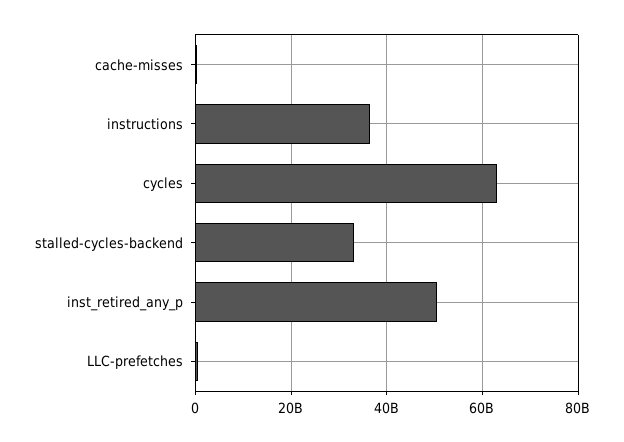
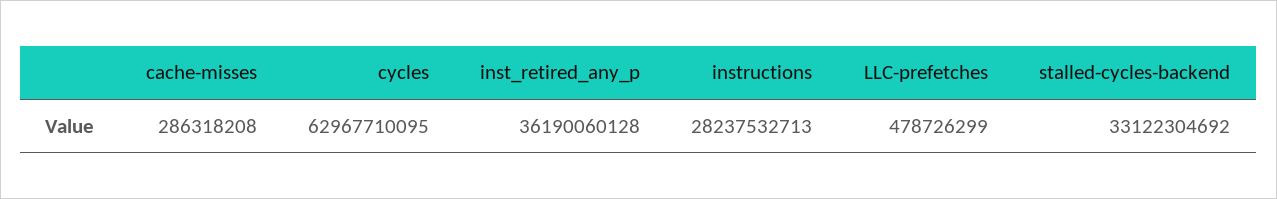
instructions: 36000000000 -> 28237532713
inst_retired_any_p: 50000000000 -> 36190060128

